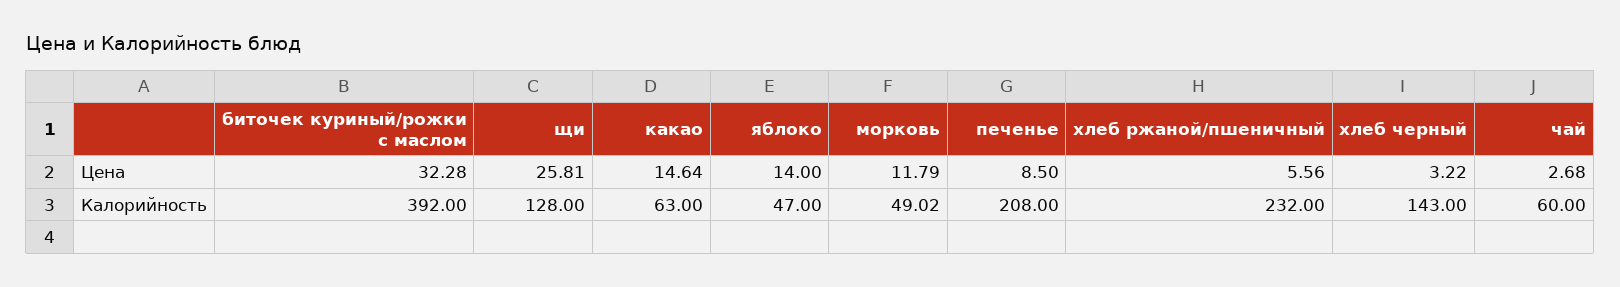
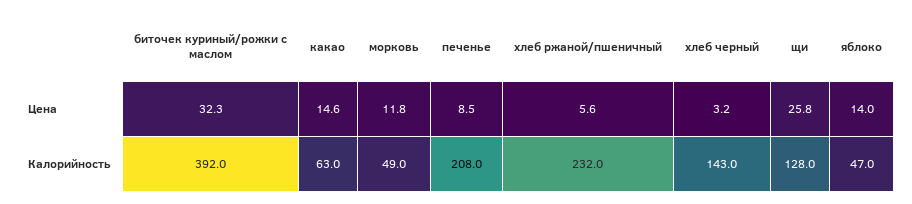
чай, Цена: 2.68 -> none
чай, Калорийность: 60 -> none

